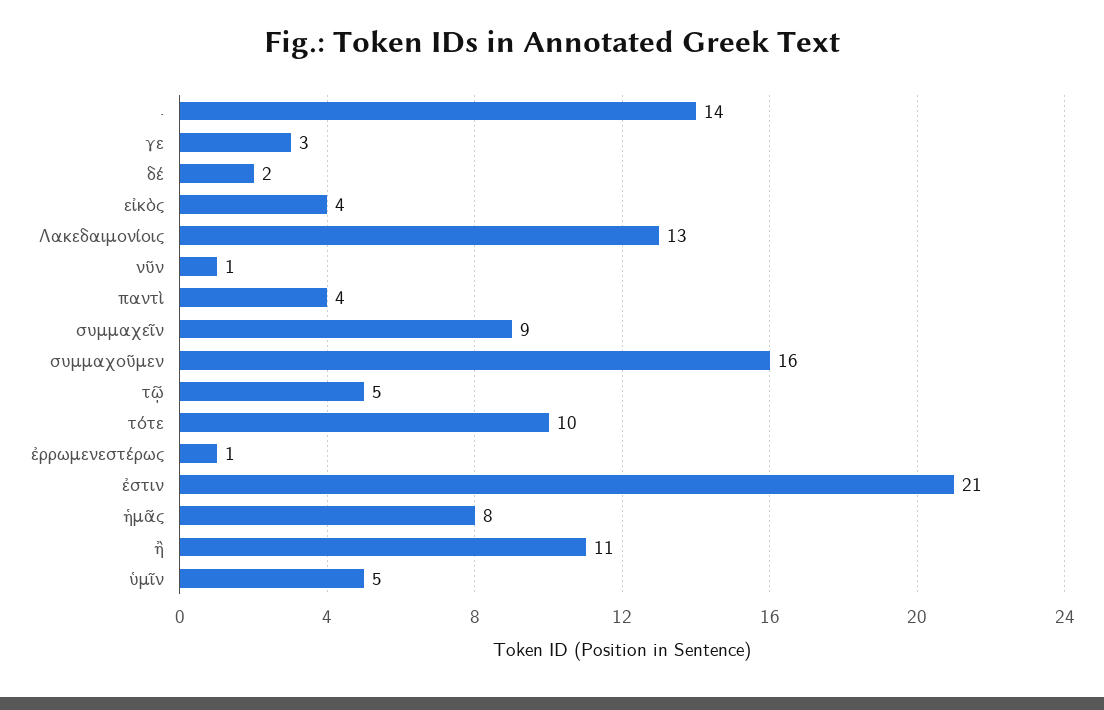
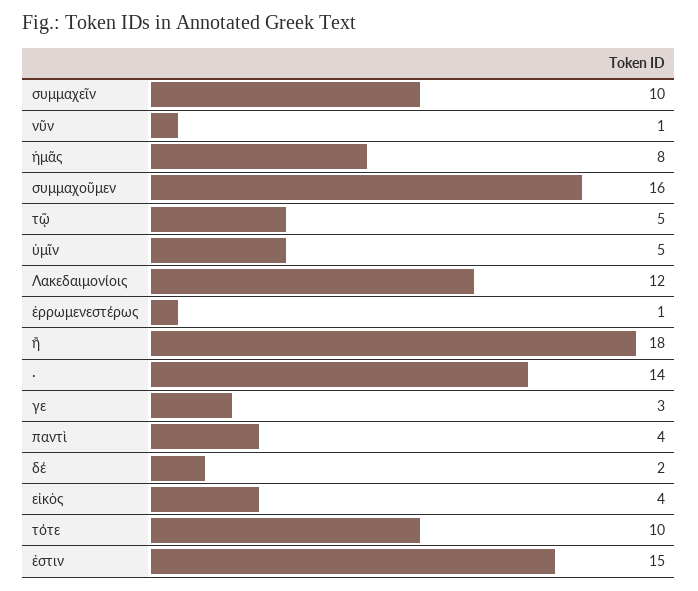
Λακεδαιμονίοις: 13 -> 12
συμμαχεῖν: 9 -> 10
ἐστιν: 21 -> 15
ἢ: 11 -> 18

